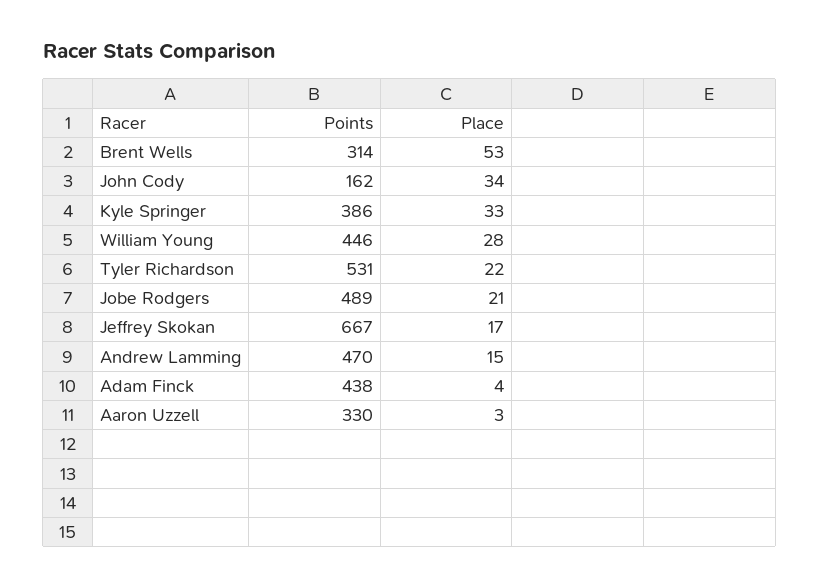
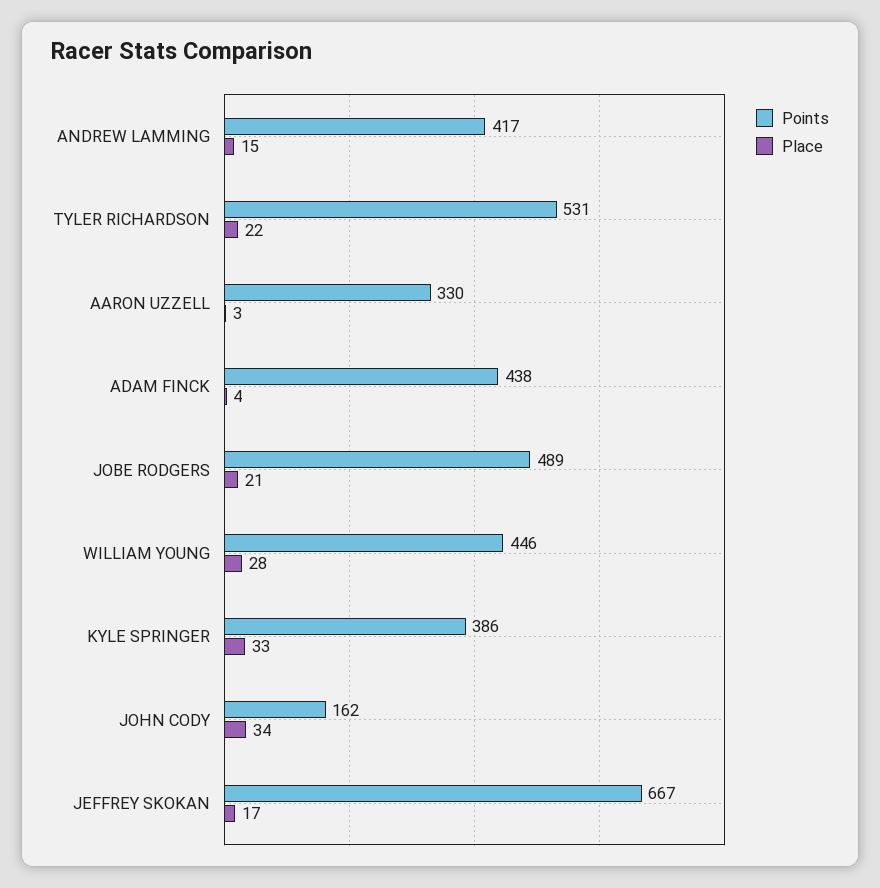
Points, Brent Wells: 314 -> none
Place, Brent Wells: 53 -> none
Points, Andrew Lamming: 470 -> 417

